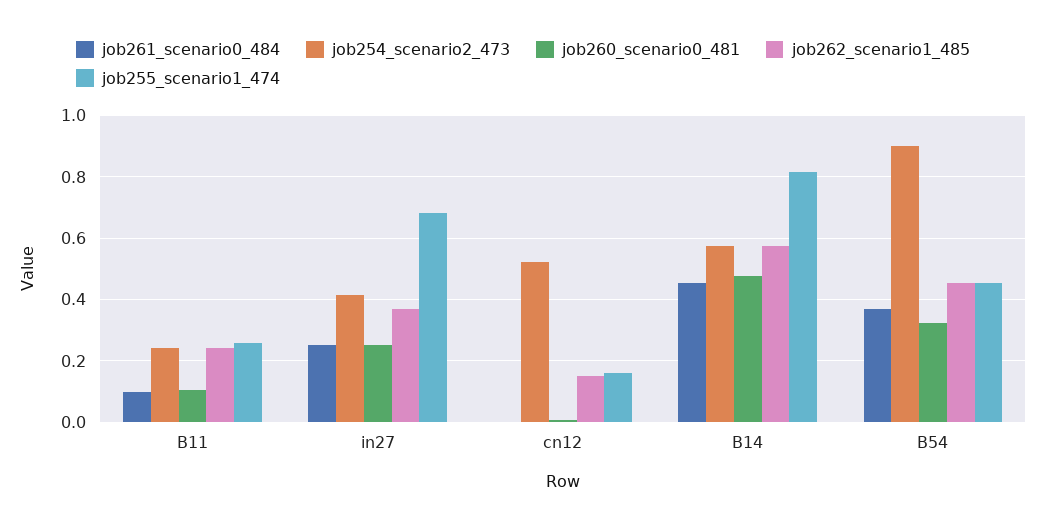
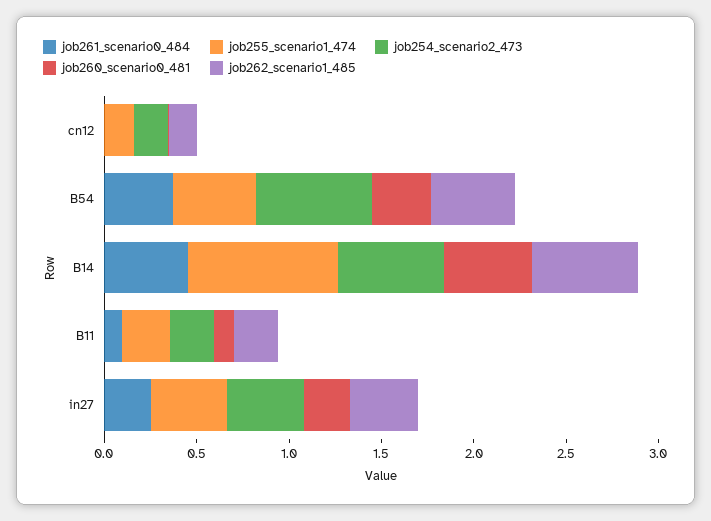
job255_scenario1_474, in27: 0.68 -> 0.4
job254_scenario2_473, cn12: 0.52 -> 0.2
job254_scenario2_473, B54: 0.9 -> 0.6

